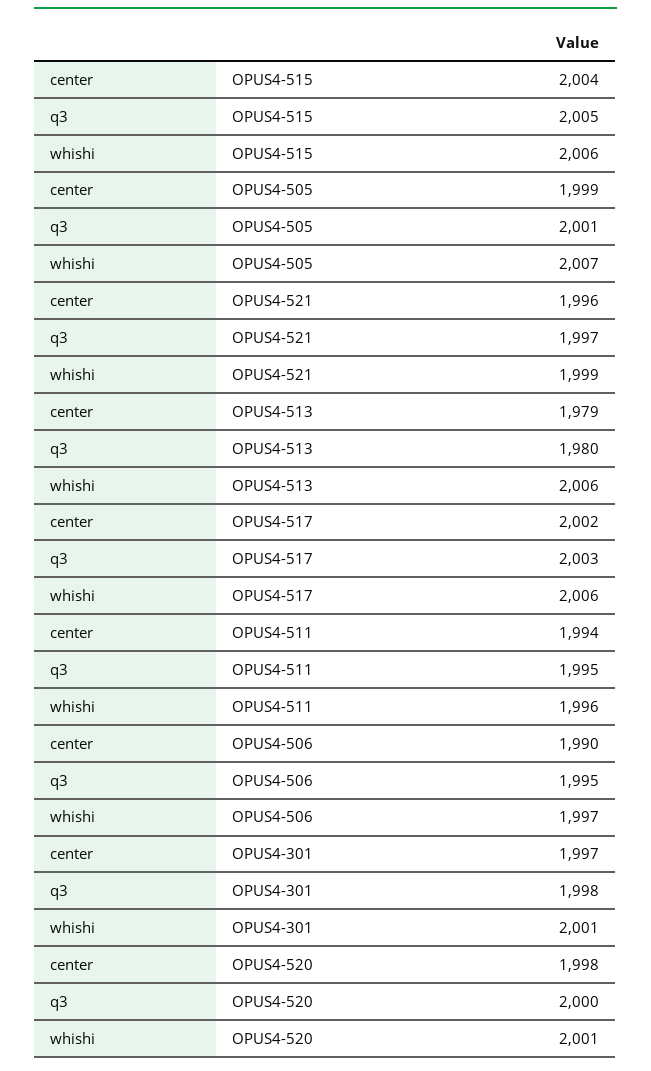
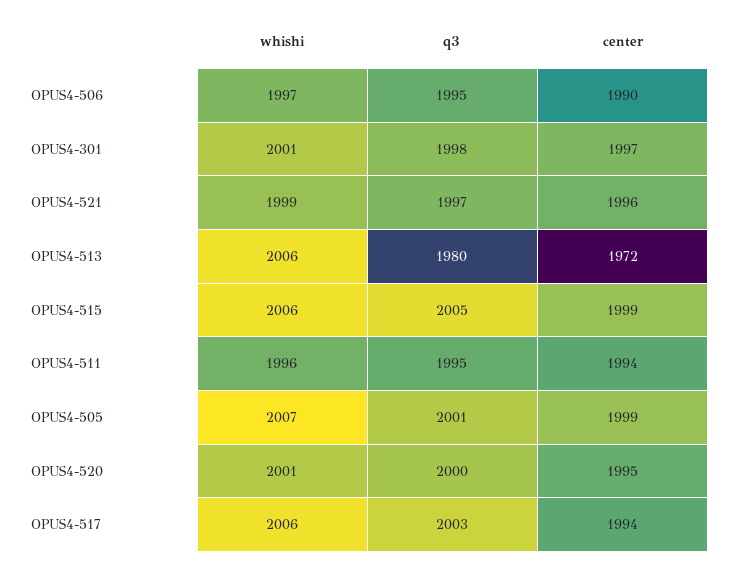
center, OPUS4-515: 2004 -> 1999
center, OPUS4-513: 1979 -> 1972
center, OPUS4-517: 2002 -> 1994
center, OPUS4-520: 1998 -> 1995

